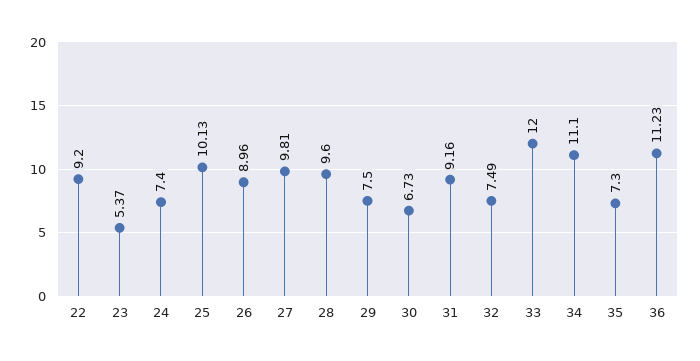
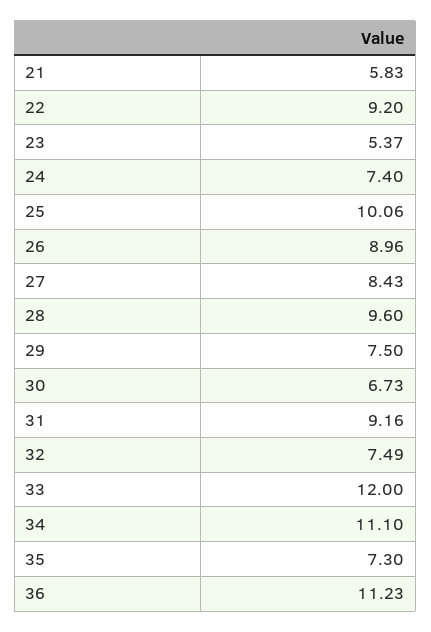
25: 10.13 -> 10.06
27: 9.81 -> 8.43
21: none -> 5.83

